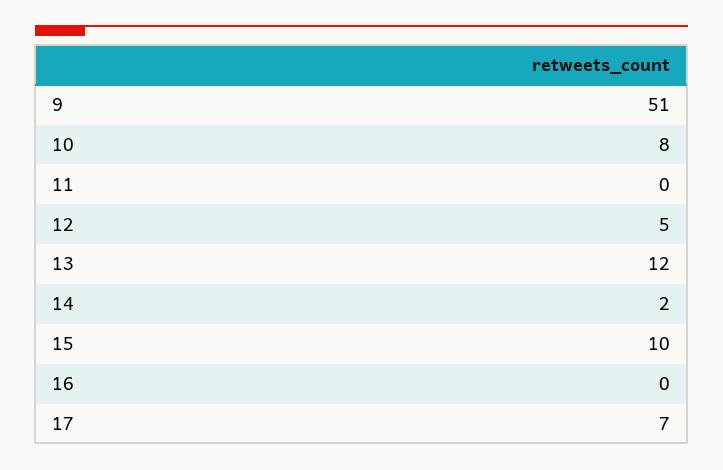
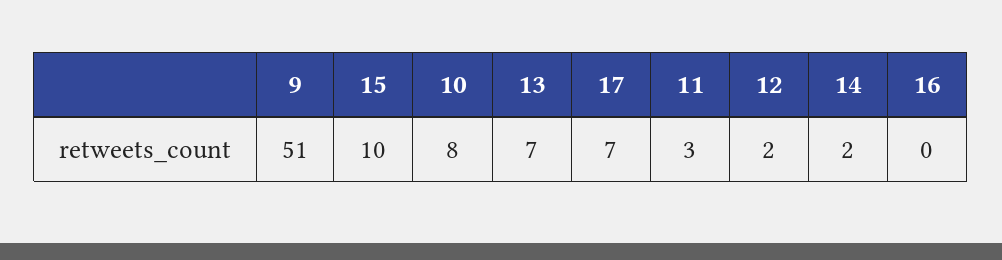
11: 0 -> 3
12: 5 -> 2
13: 12 -> 7

